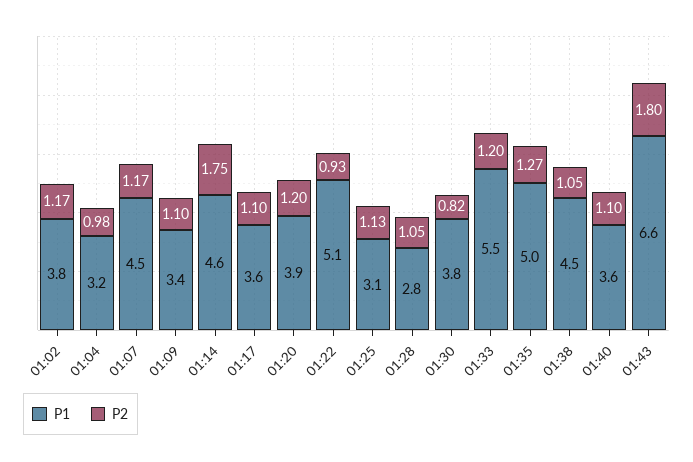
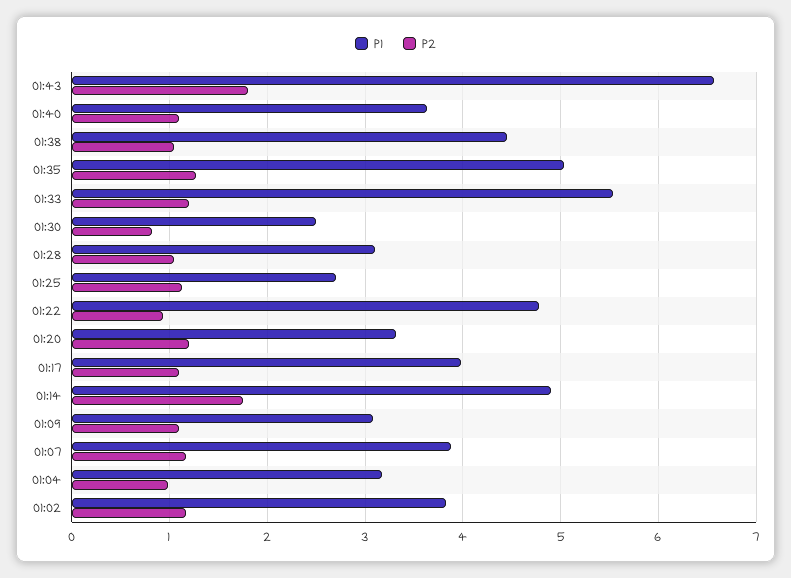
P1, 01:07: 4.5 -> 3.9
P1, 01:09: 3.4 -> 3.1
P1, 01:14: 4.6 -> 4.9
P1, 01:17: 3.6 -> 4
P1, 01:20: 3.9 -> 3.3
P1, 01:22: 5.1 -> 4.8
P1, 01:25: 3.1 -> 2.7
P1, 01:28: 2.8 -> 3.1
P1, 01:30: 3.8 -> 2.5

